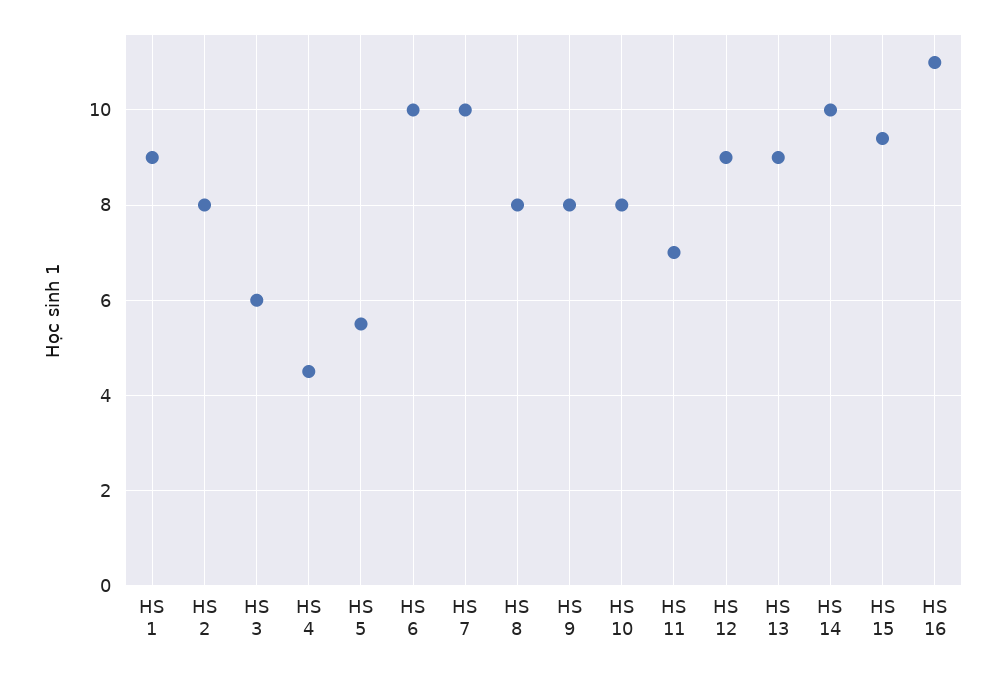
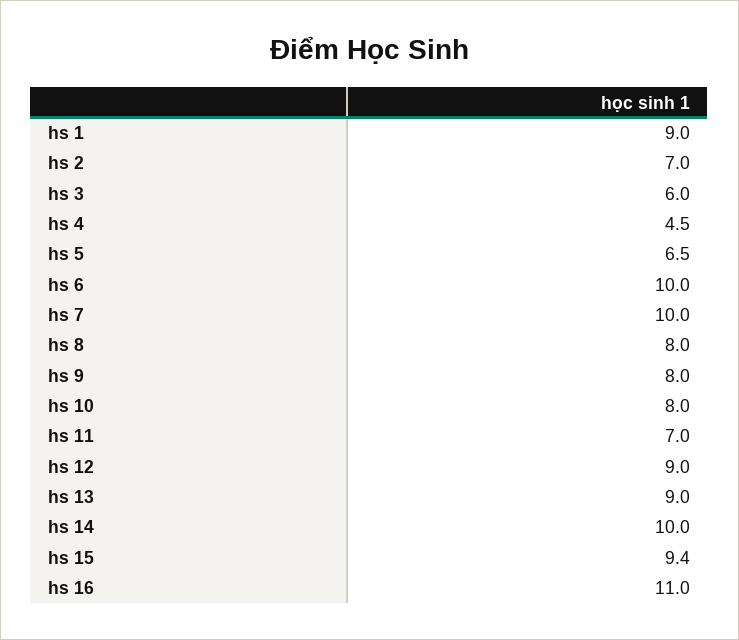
HS 2: 8 -> 7
HS 5: 5.5 -> 6.5

